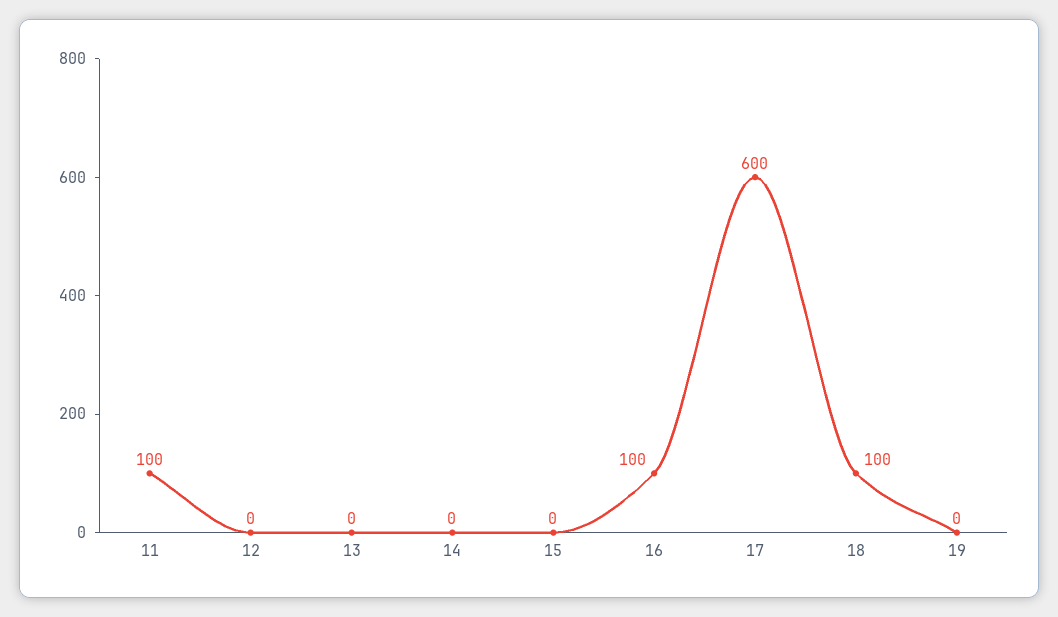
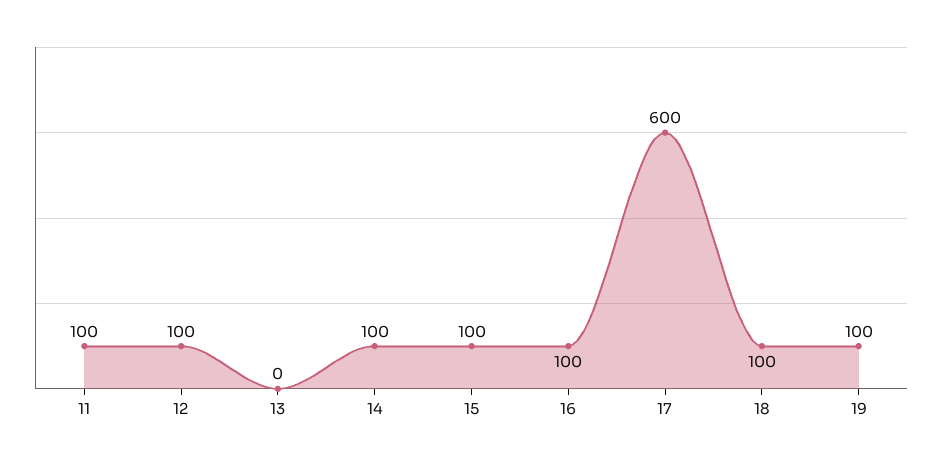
12: 0 -> 100
14: 0 -> 100
15: 0 -> 100
19: 0 -> 100

